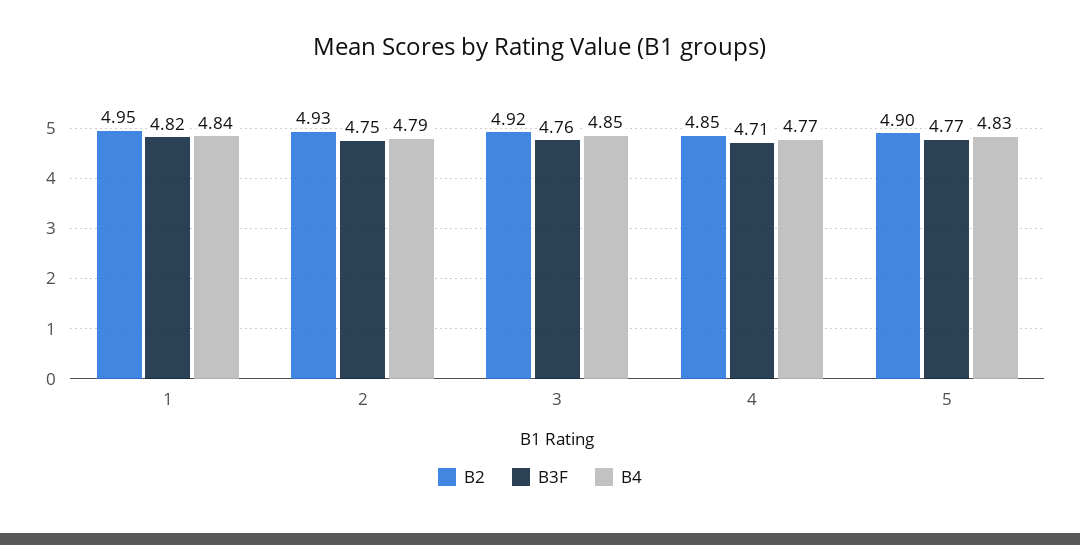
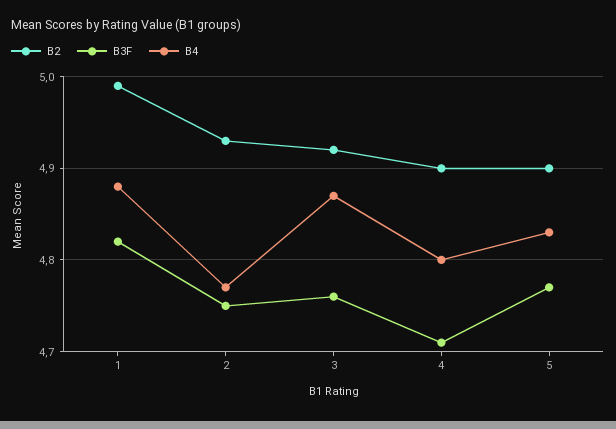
B2, 1: 4.95 -> 4.99
B4, 1: 4.84 -> 4.88
B4, 2: 4.79 -> 4.77
B4, 3: 4.85 -> 4.87
B2, 4: 4.85 -> 4.9
B4, 4: 4.77 -> 4.8

